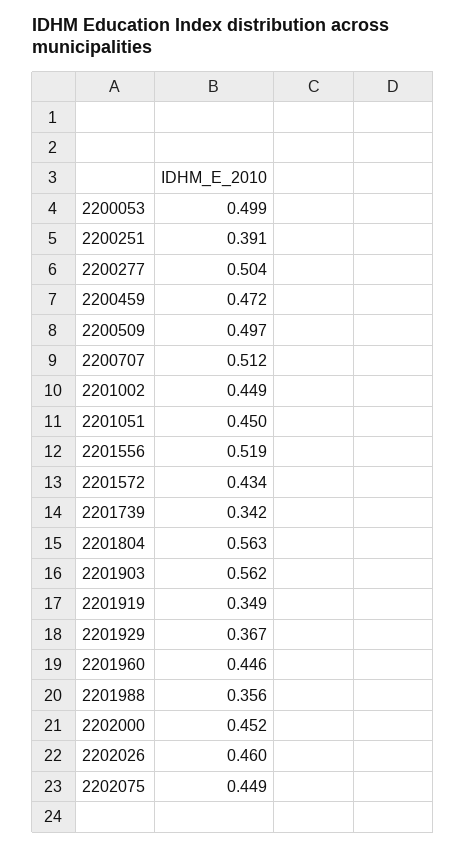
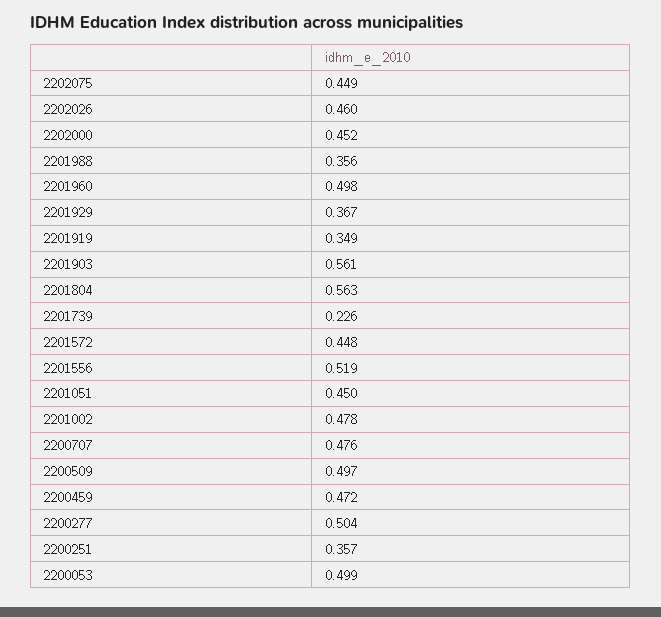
2200251: 0.391 -> 0.357
2200707: 0.512 -> 0.476
2201002: 0.449 -> 0.478
2201572: 0.434 -> 0.448
2201739: 0.342 -> 0.226
2201903: 0.562 -> 0.561
2201960: 0.446 -> 0.498

